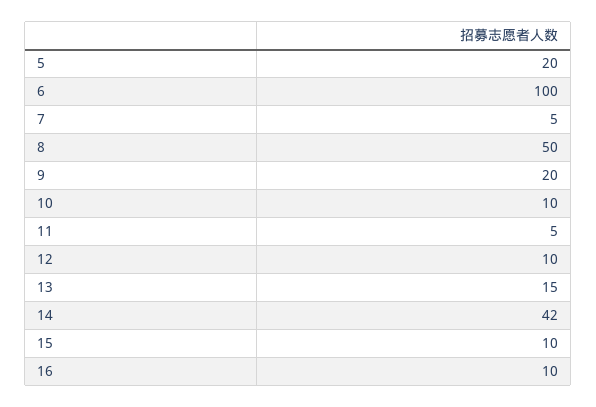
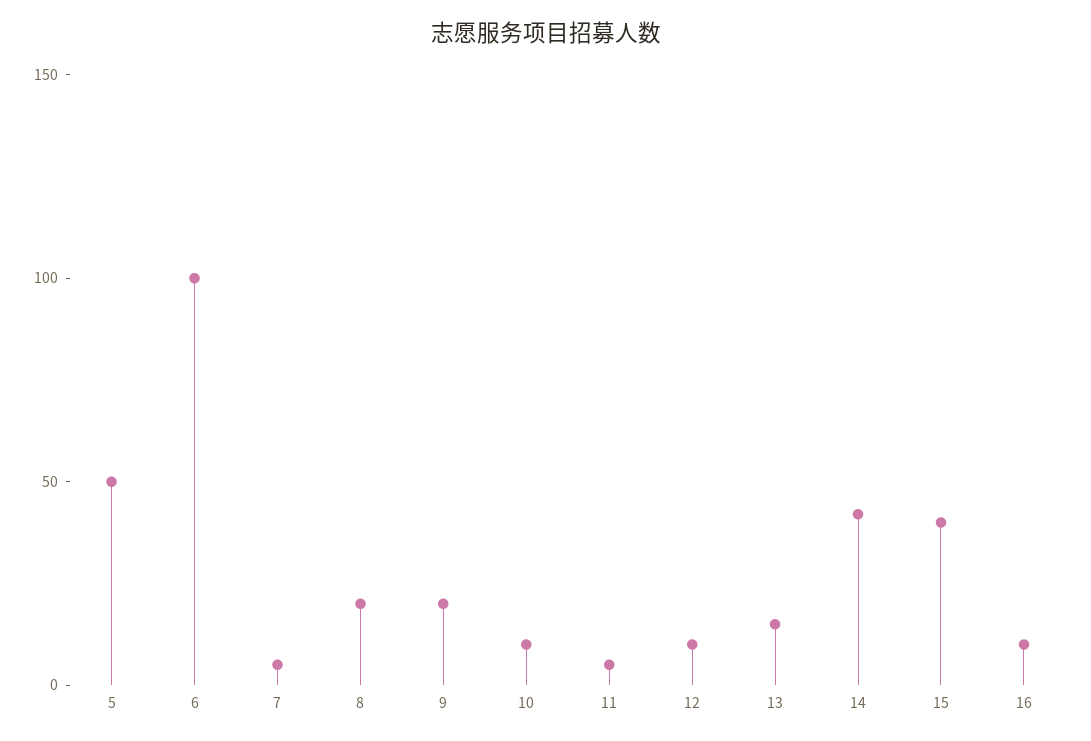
5: 20 -> 50
8: 50 -> 20
15: 10 -> 40

